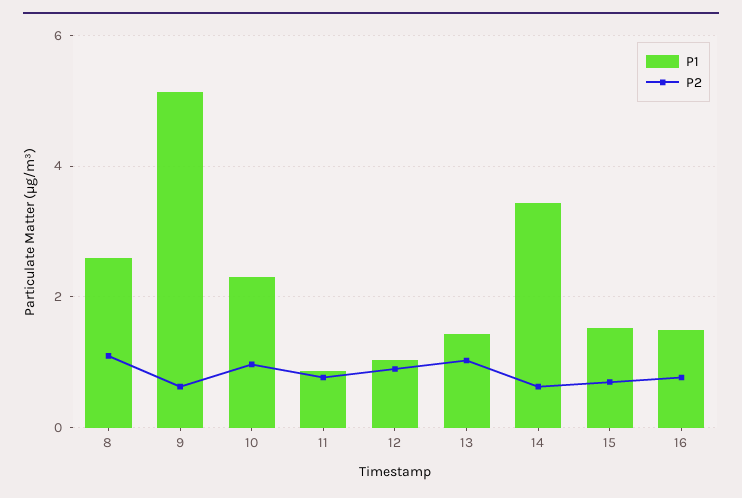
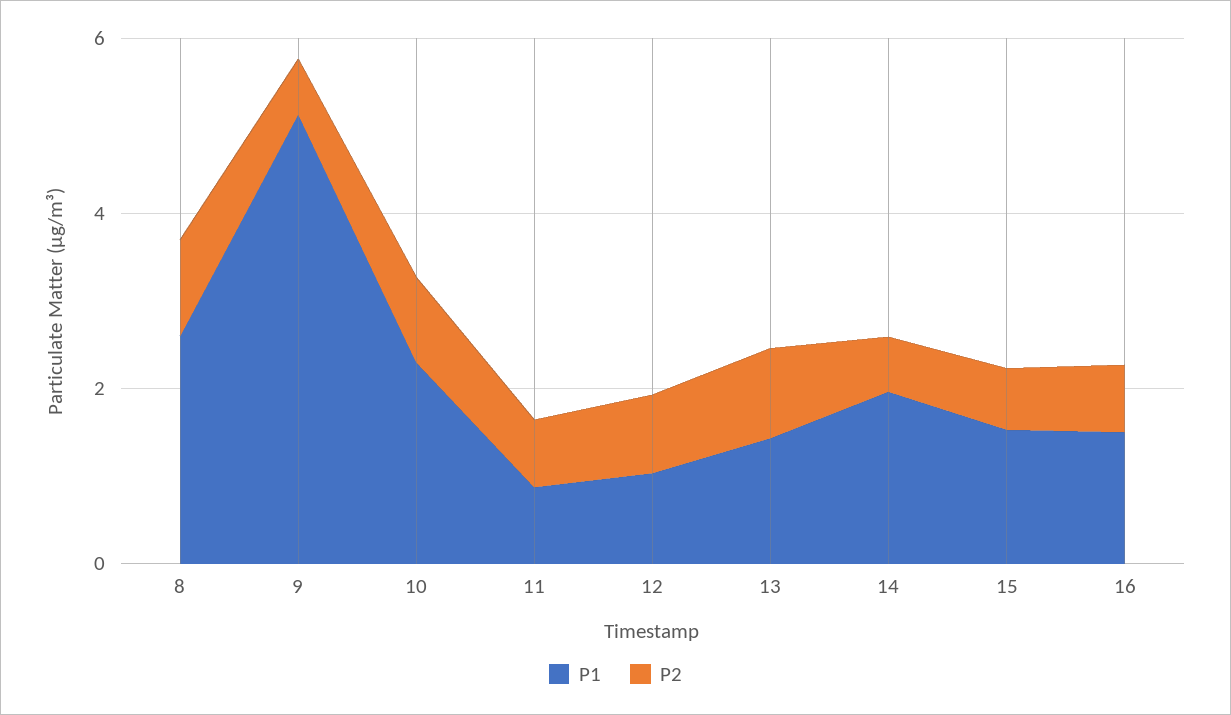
P1, 14: 3.4 -> 2

